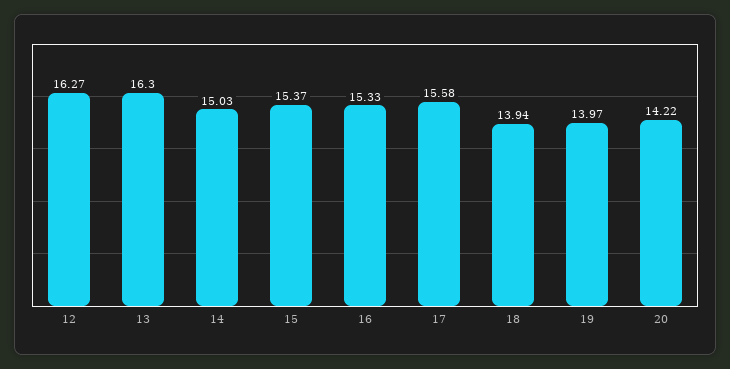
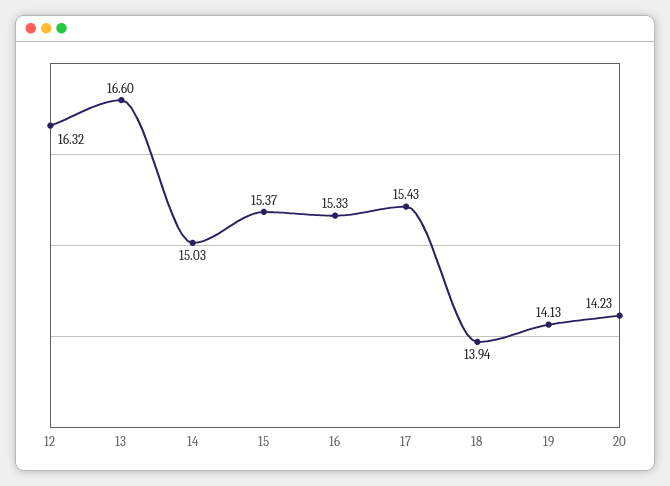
12: 16.27 -> 16.32
13: 16.3 -> 16.6
17: 15.58 -> 15.43
19: 13.97 -> 14.13
20: 14.22 -> 14.23

